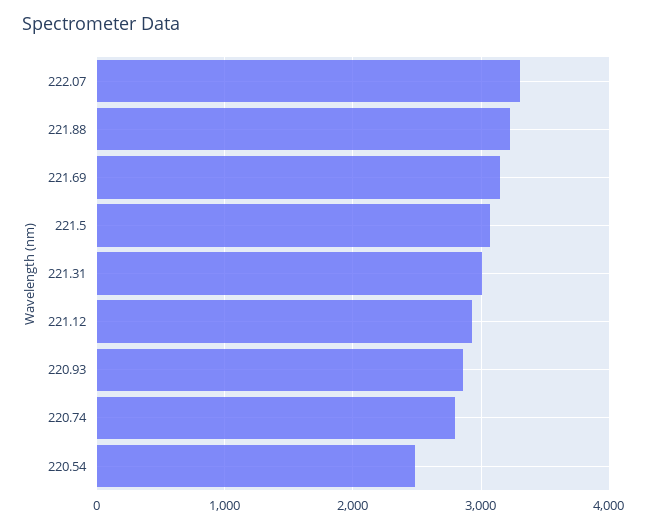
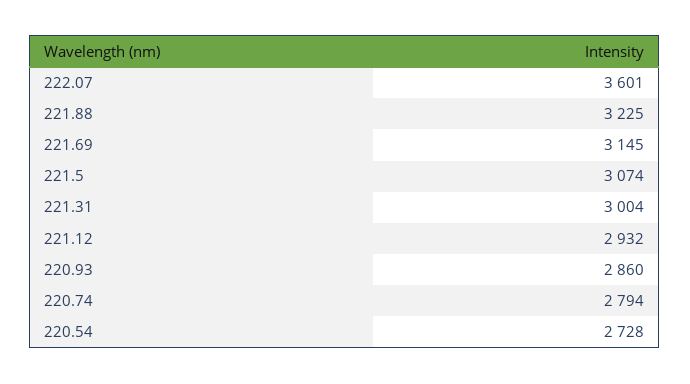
222.07: 3300 -> 3601
220.54: 2500 -> 2728

